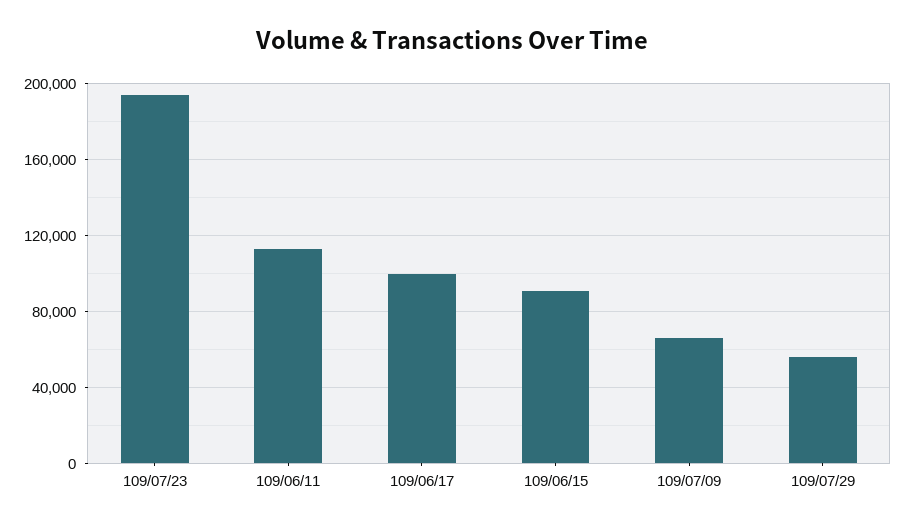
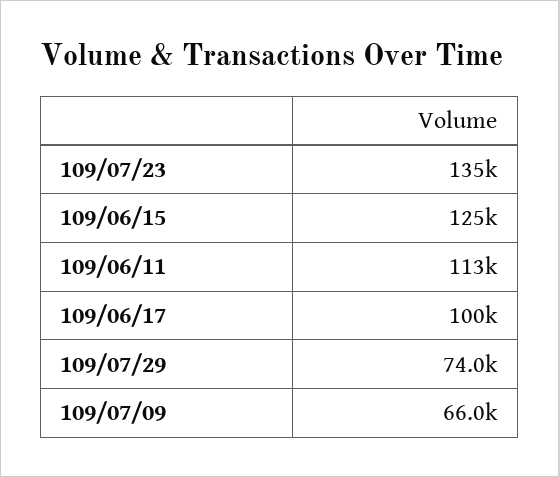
109/07/23: 195000 -> 135000
109/06/15: 90000 -> 125000
109/07/29: 55000 -> 74000

